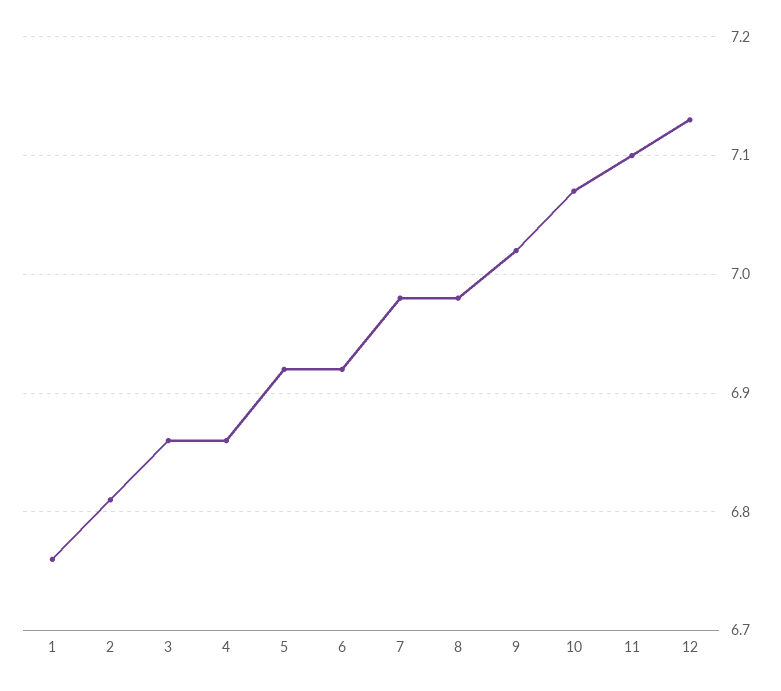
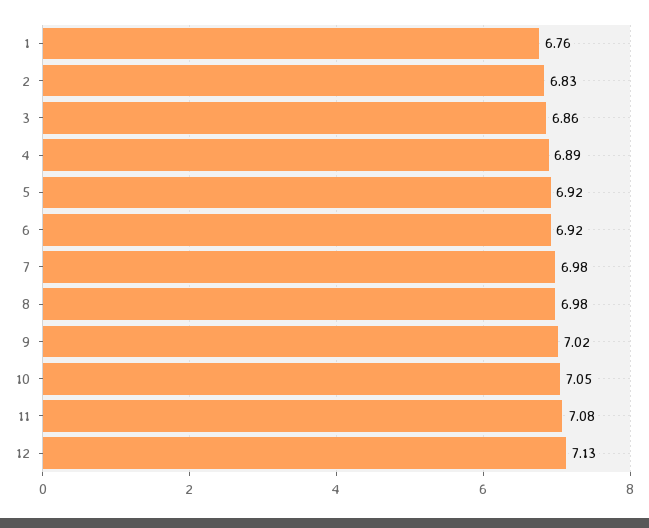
2: 6.81 -> 6.83
4: 6.86 -> 6.89
10: 7.07 -> 7.05
11: 7.1 -> 7.08

